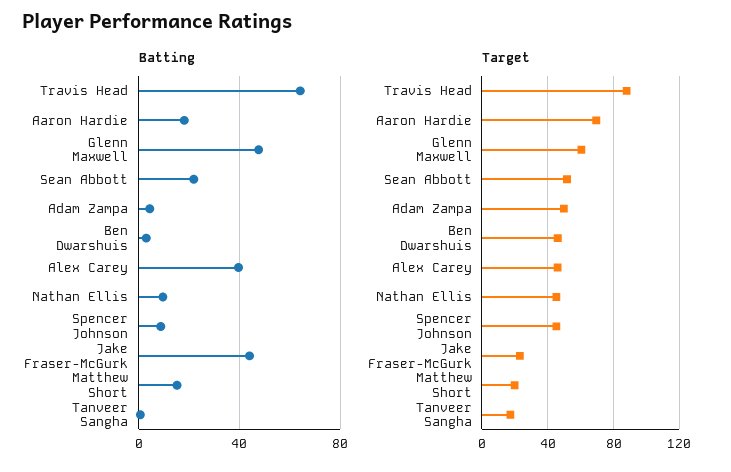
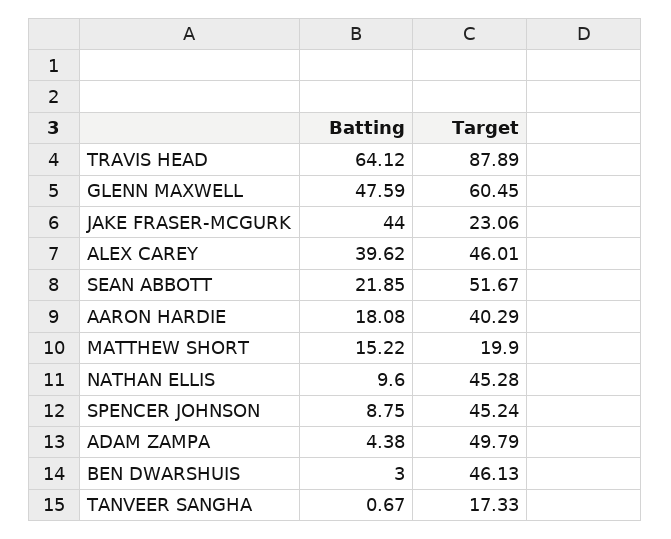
Target, Aaron Hardie: 70 -> 40.29

